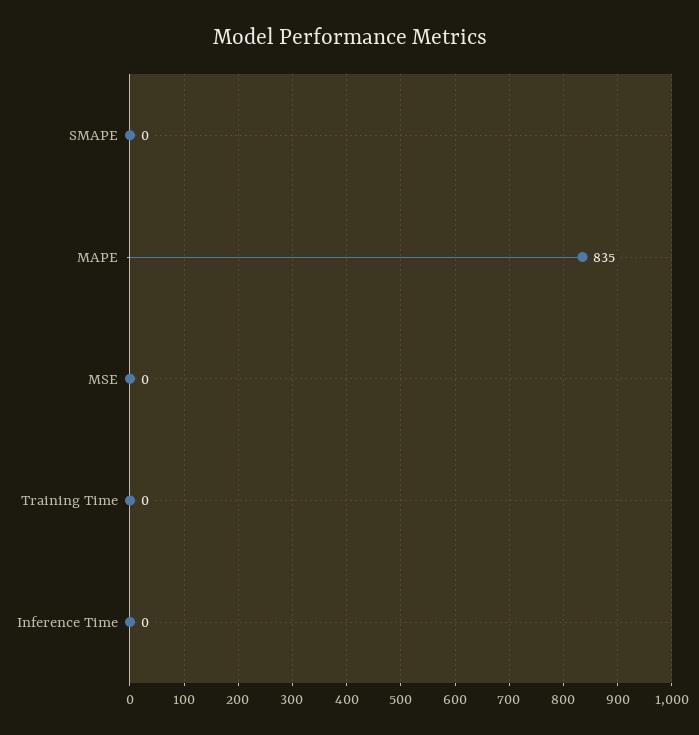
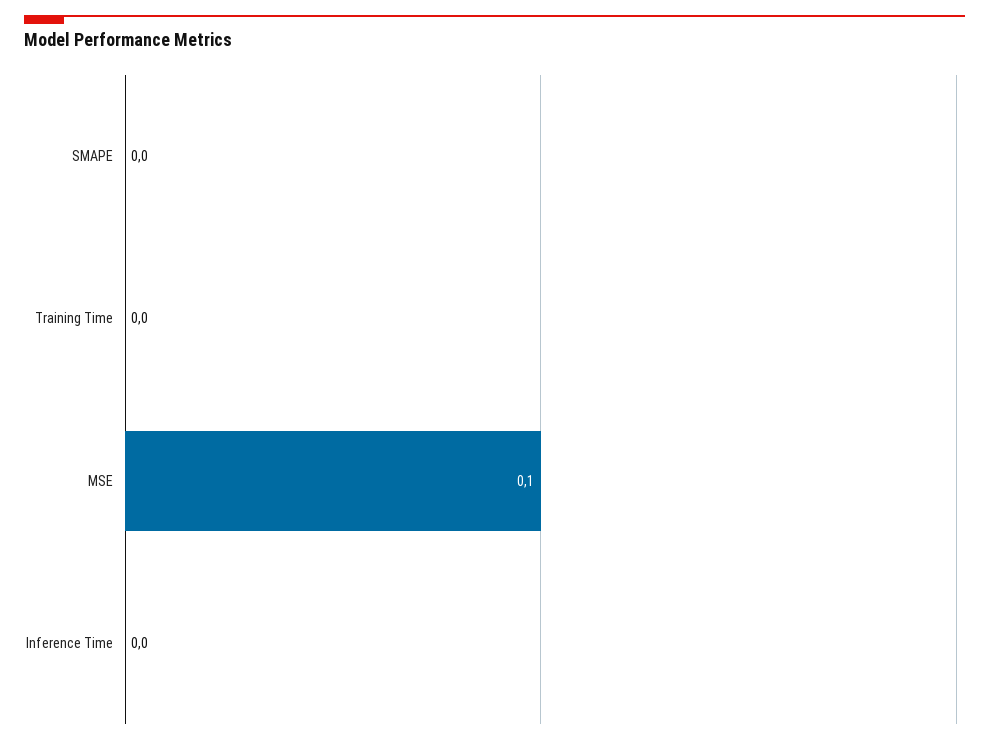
MAPE: 835 -> none

